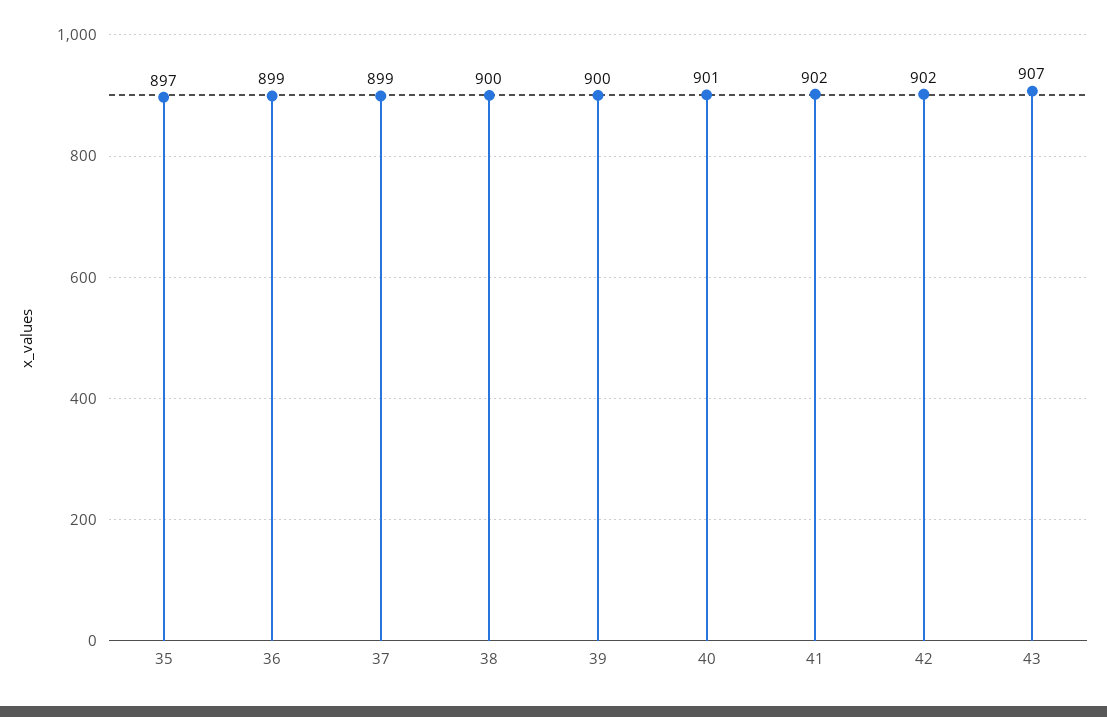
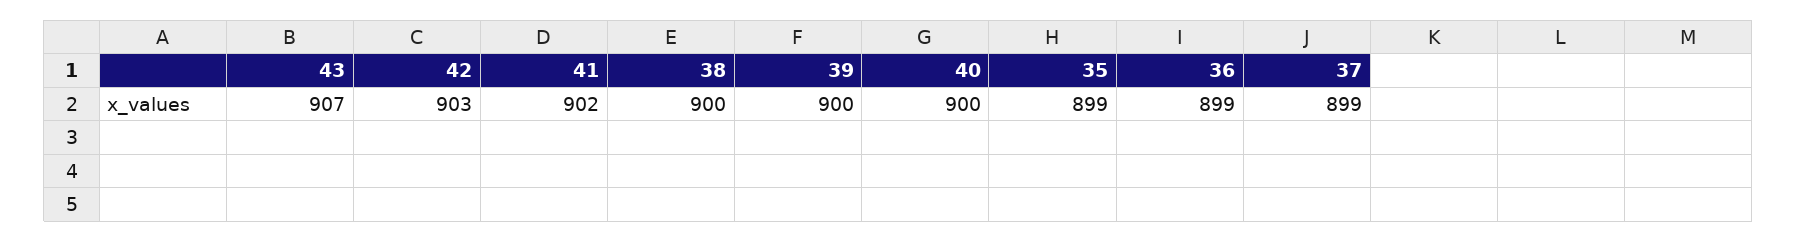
35: 897 -> 899
40: 901 -> 900
42: 902 -> 903

